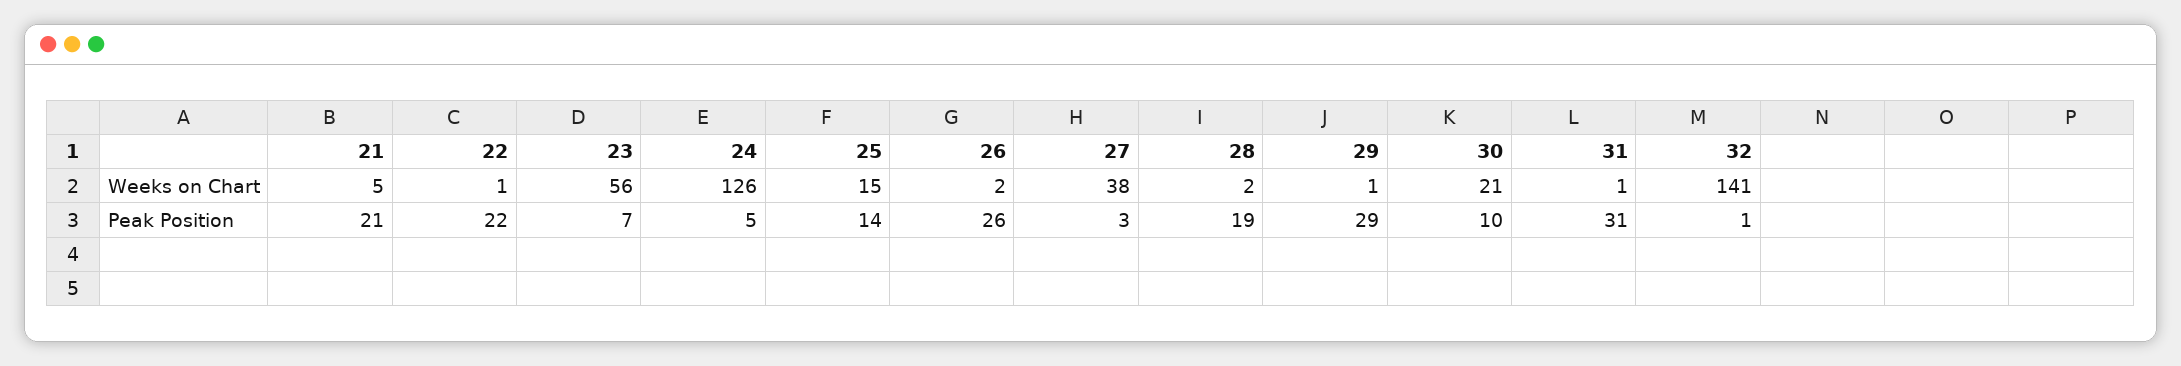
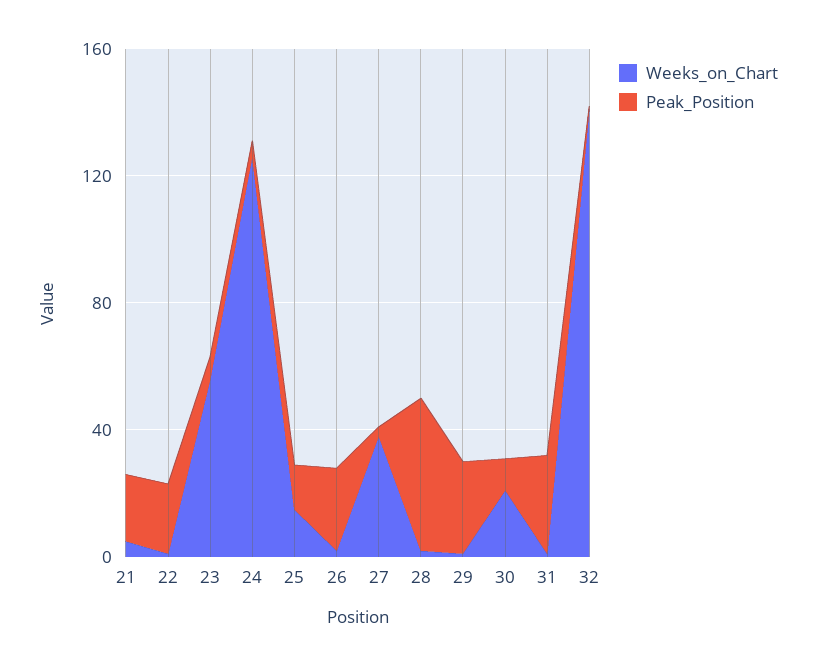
Peak Position, 28: 19 -> 50

